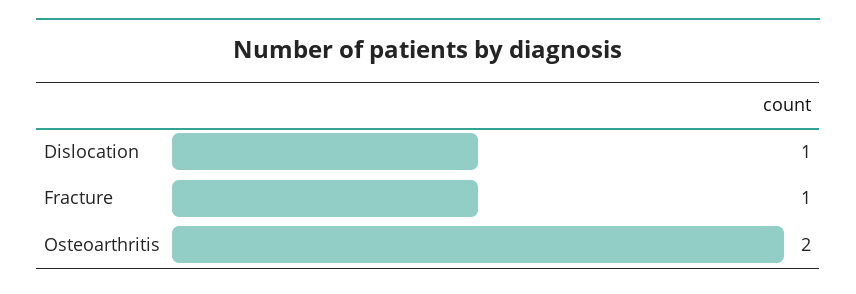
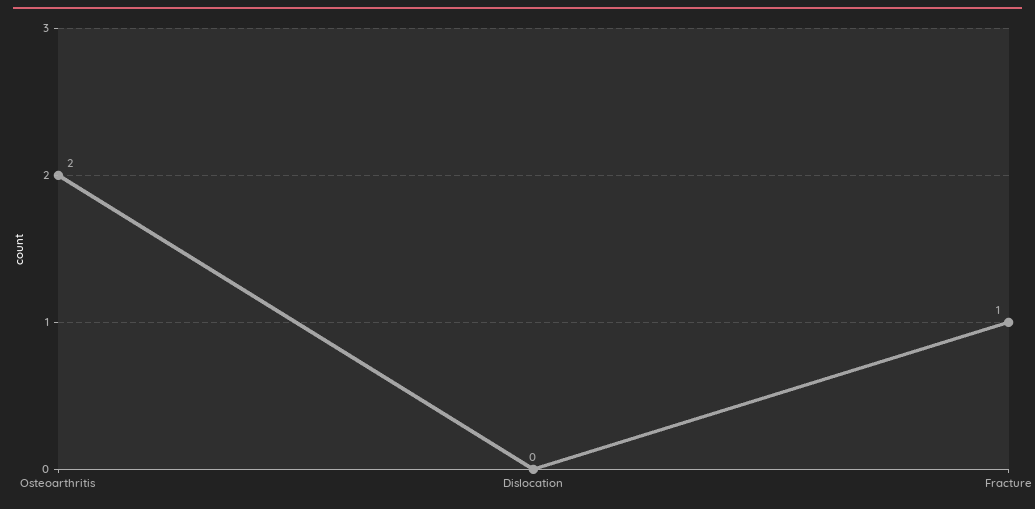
Dislocation: 1 -> 0

